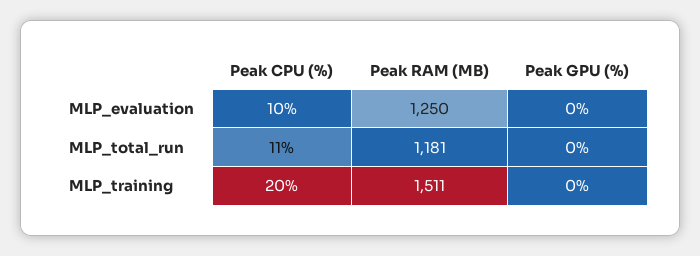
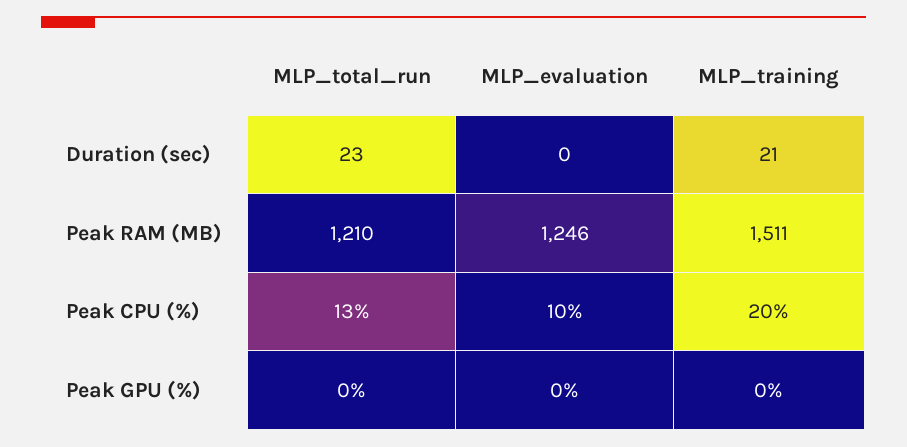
Peak RAM (MB), MLP_evaluation: 1250 -> 1246
Peak CPU (%), MLP_total_run: 11 -> 13
Peak RAM (MB), MLP_total_run: 1181 -> 1210
Duration (sec), MLP_total_run: none -> 23
Duration (sec), MLP_evaluation: none -> 0
Duration (sec), MLP_training: none -> 21

